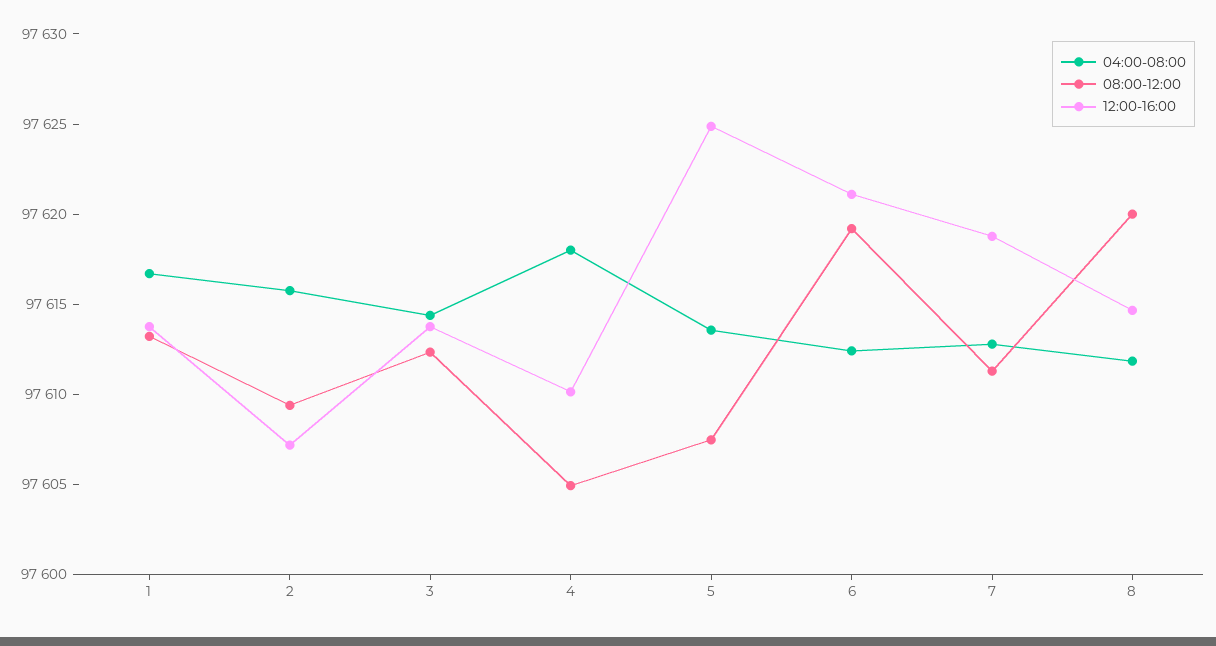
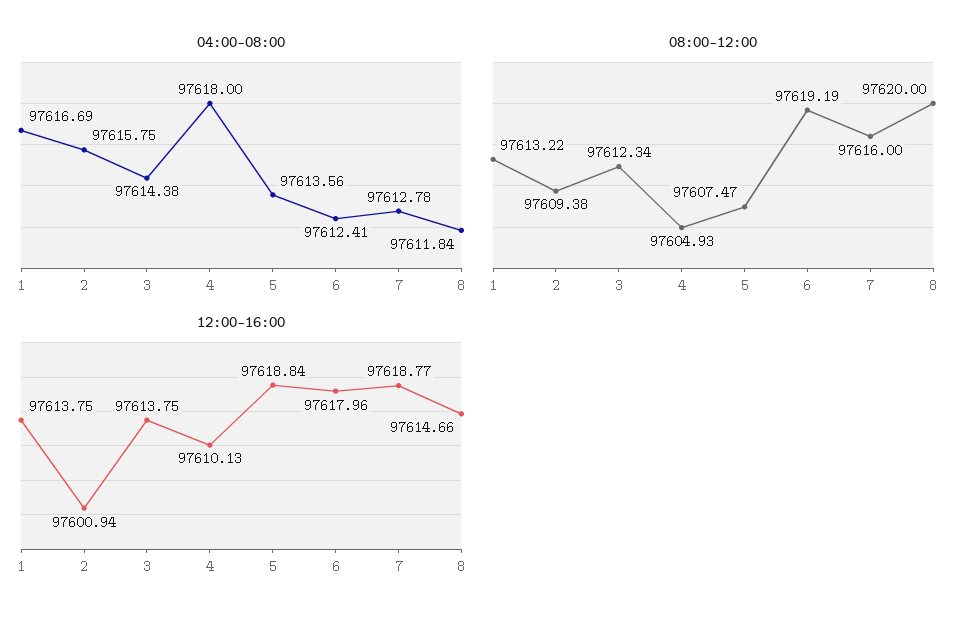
12:00-16:00, 2: 97607 -> 97600.94
12:00-16:00, 5: 97625 -> 97618.84
12:00-16:00, 6: 97621 -> 97617.96
08:00-12:00, 7: 97611 -> 97616

